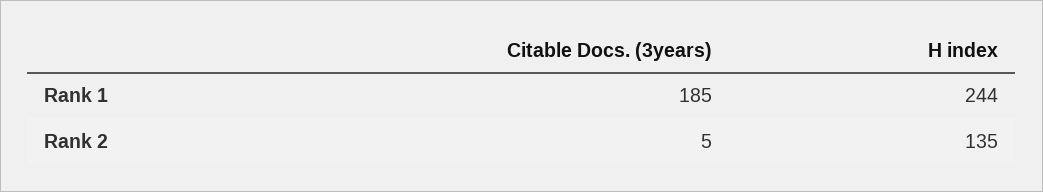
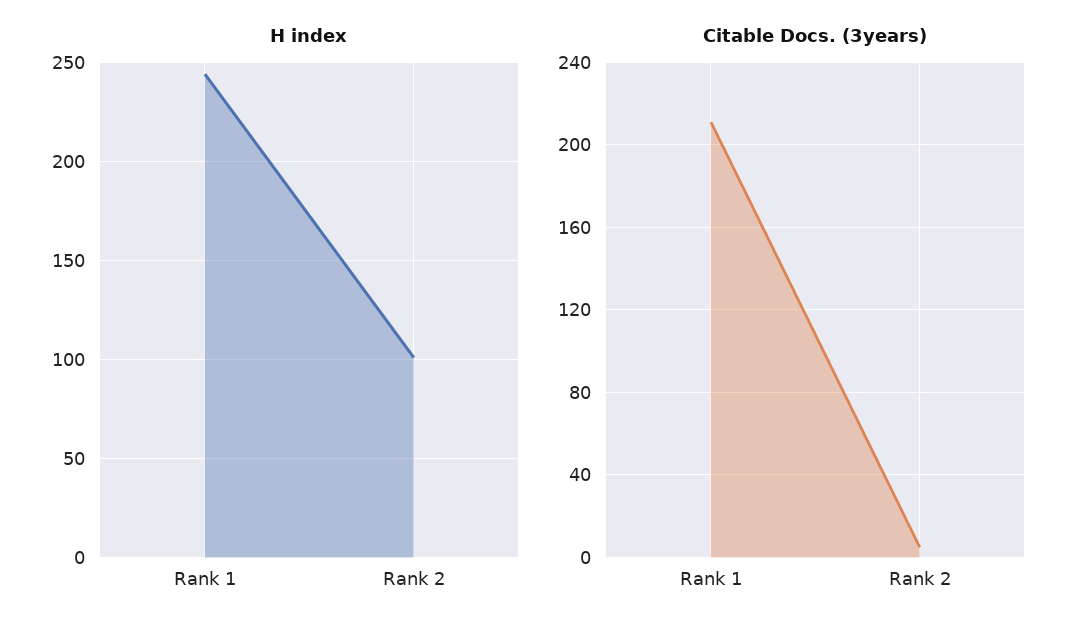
Citable Docs. (3years), Rank 1: 185 -> 210
H index, Rank 2: 135 -> 100

